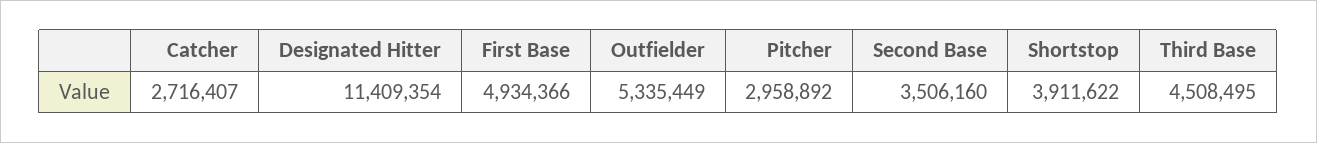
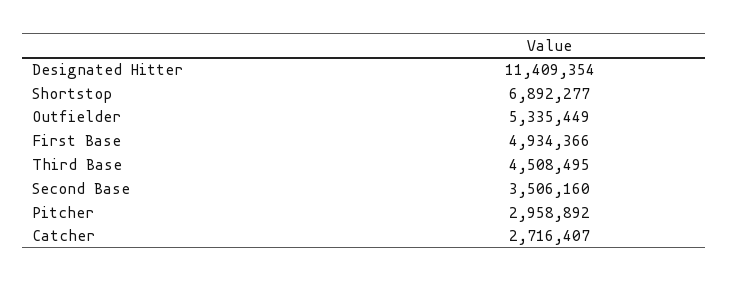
Shortstop: 3911622 -> 6892277

